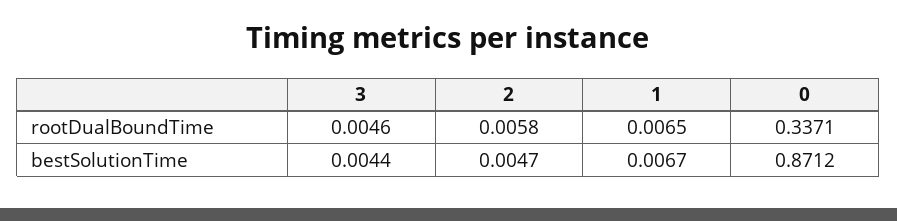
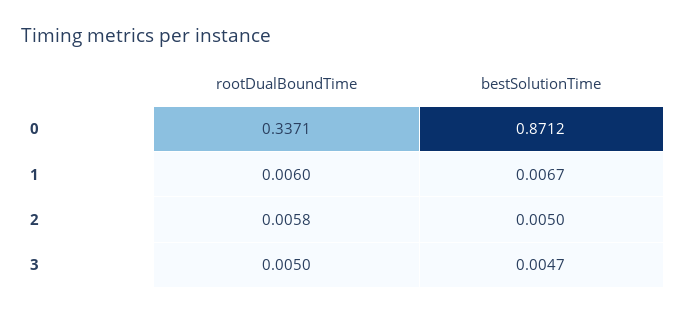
3, rootDualBoundTime: 0.0046 -> 0.005
1, rootDualBoundTime: 0.0065 -> 0.006
3, bestSolutionTime: 0.0044 -> 0.0047
2, bestSolutionTime: 0.0047 -> 0.005

